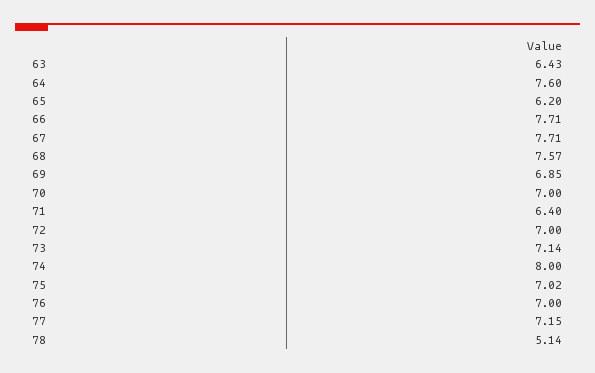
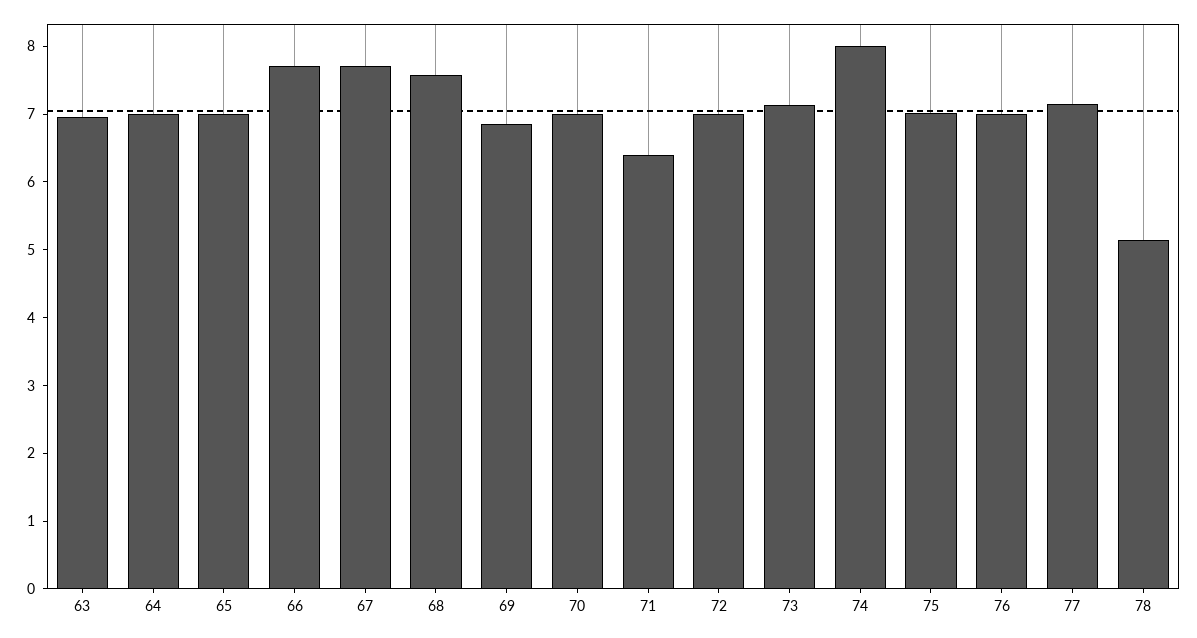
63: 6.43 -> 7
64: 7.6 -> 7
65: 6.2 -> 7

